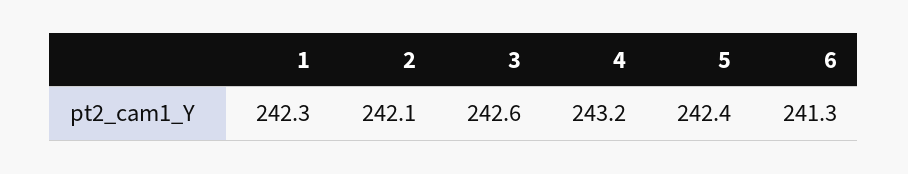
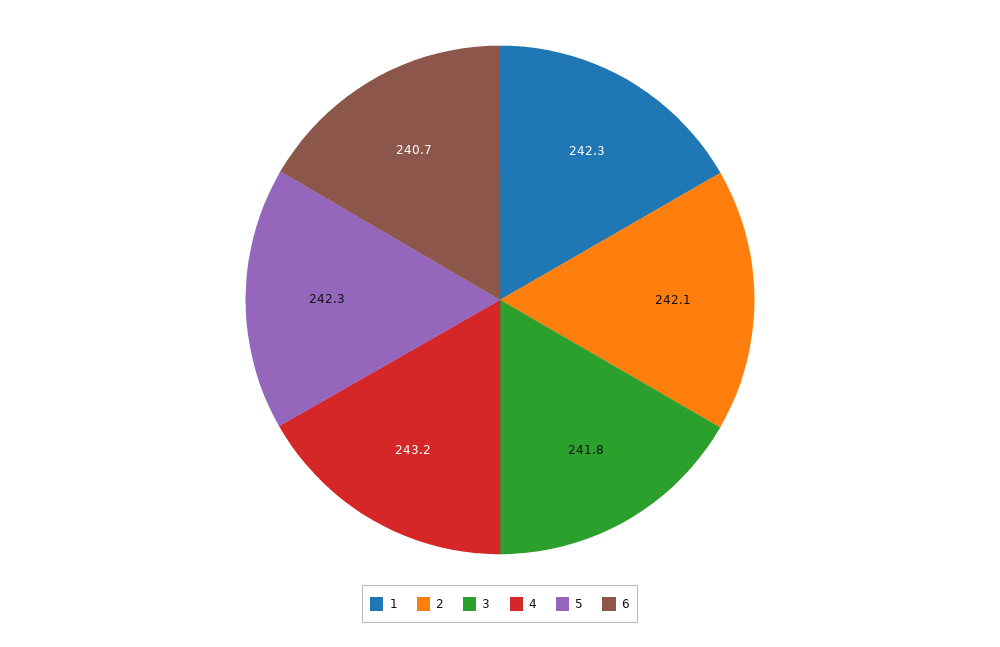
3: 242.6 -> 241.8
5: 242.4 -> 242.3
6: 241.3 -> 240.7

